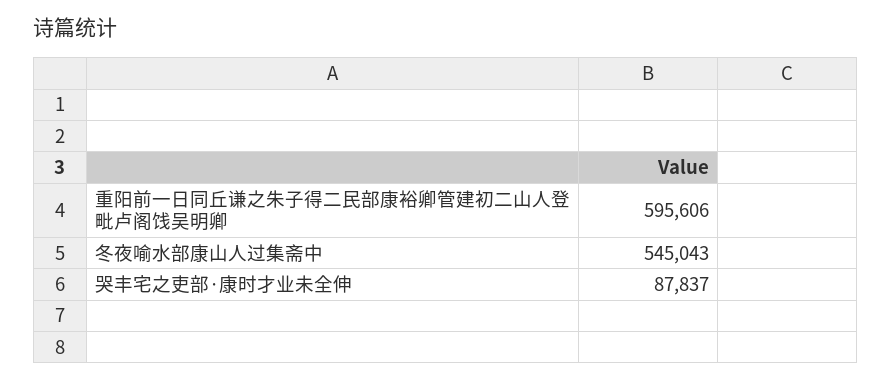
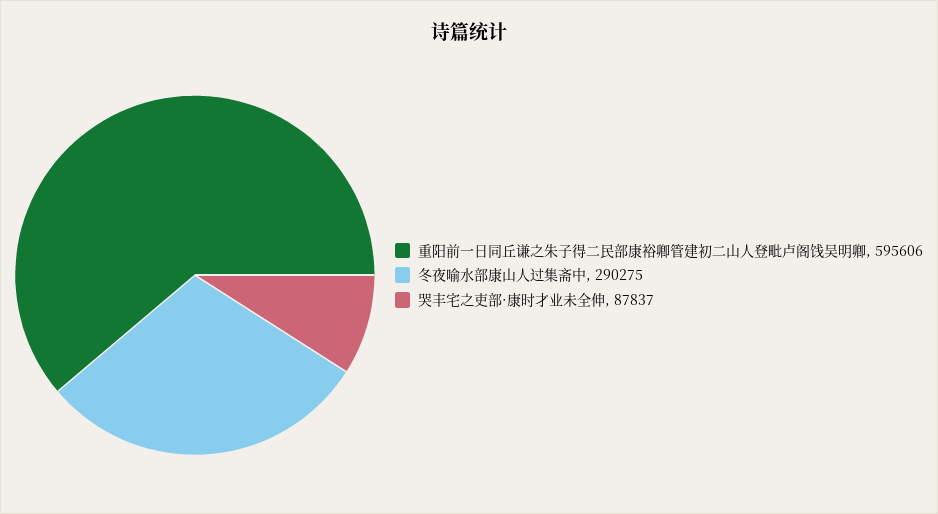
冬夜喻水部康山人过集斋中: 545043 -> 290275

